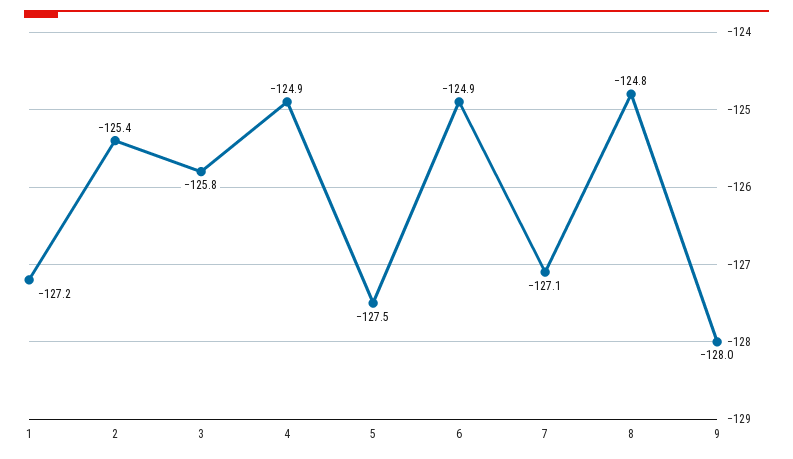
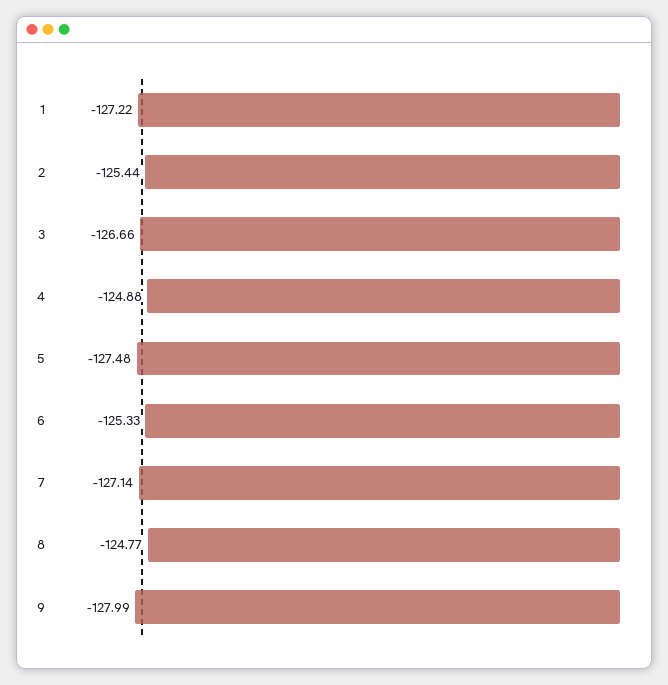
3: -125.8 -> -126.66
6: -124.9 -> -125.33

